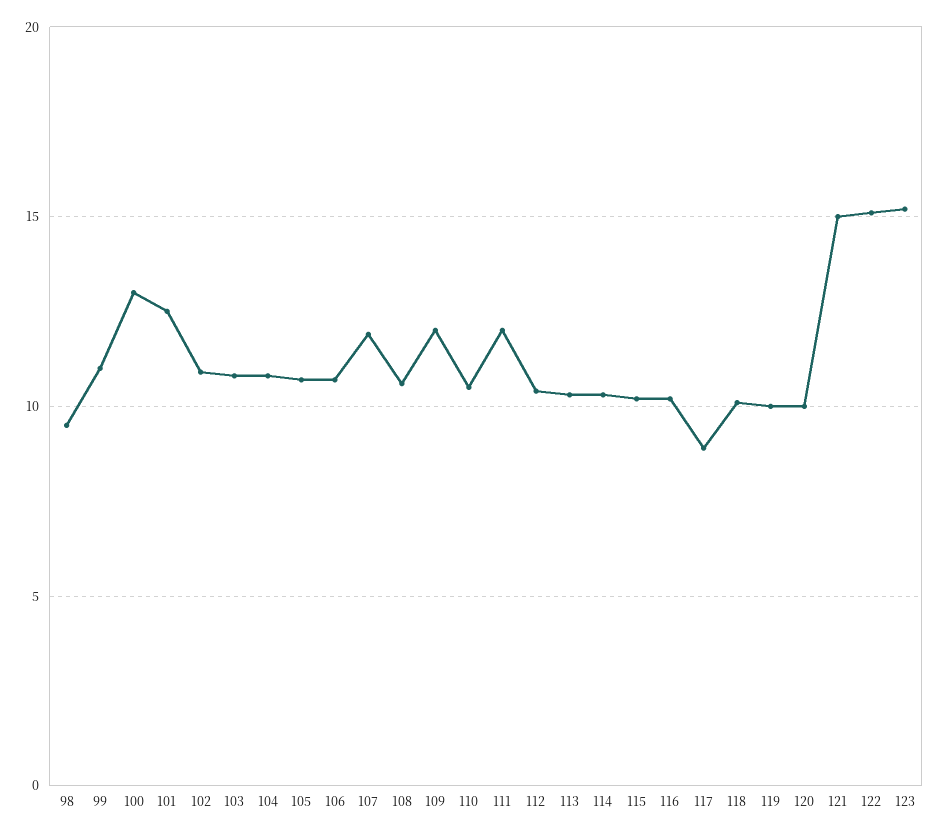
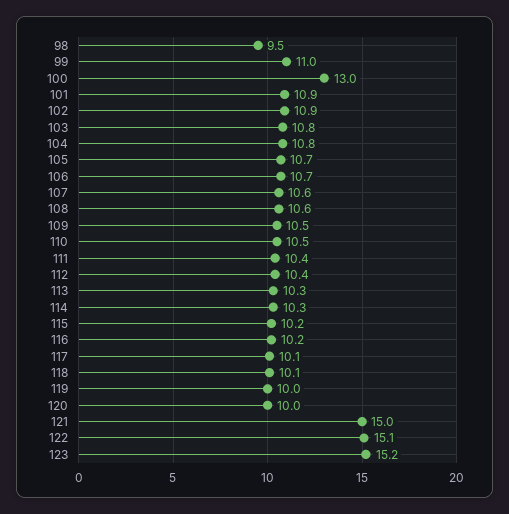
101: 12.5 -> 10.9
107: 12 -> 10.6
109: 12 -> 10.5
111: 12 -> 10.4
117: 9 -> 10.1

